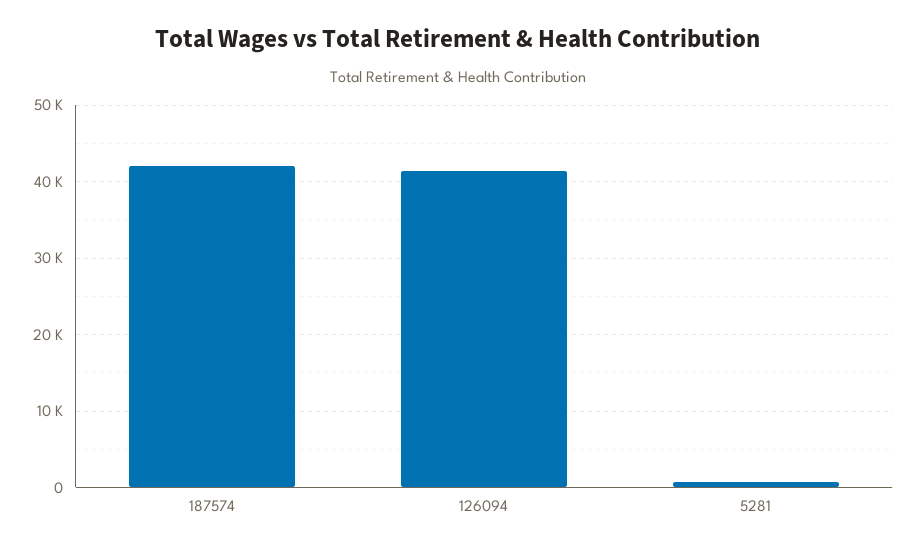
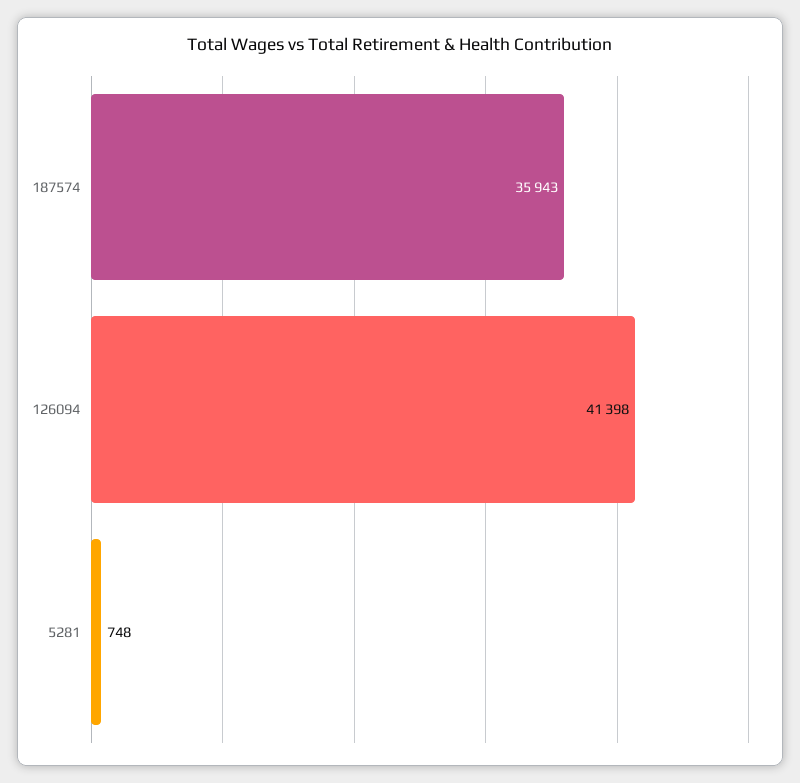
187574: 42000 -> 35943

